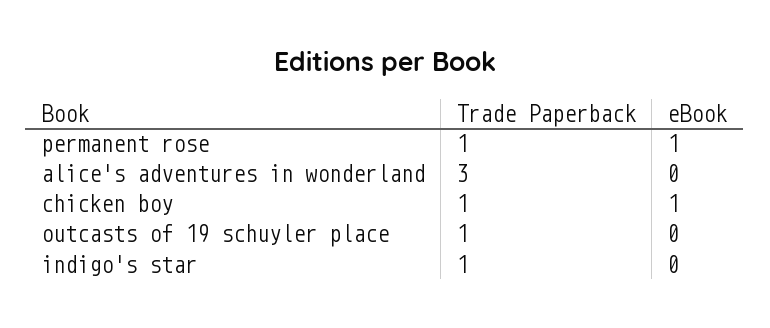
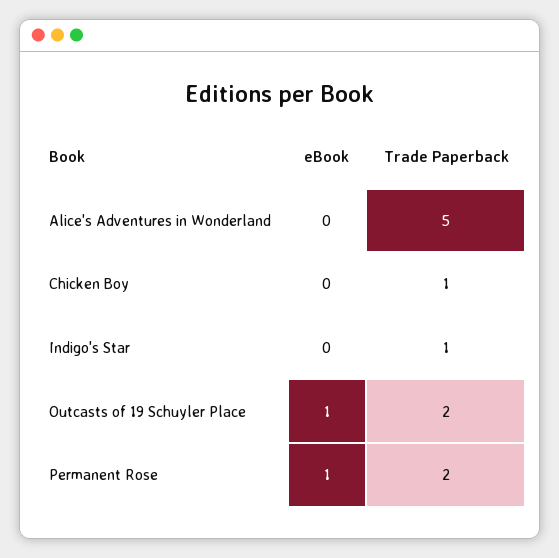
Trade Paperback, permanent rose: 1 -> 2
Trade Paperback, alice's adventures in wonderland: 3 -> 5
eBook, chicken boy: 1 -> 0
Trade Paperback, outcasts of 19 schuyler place: 1 -> 2
eBook, outcasts of 19 schuyler place: 0 -> 1

